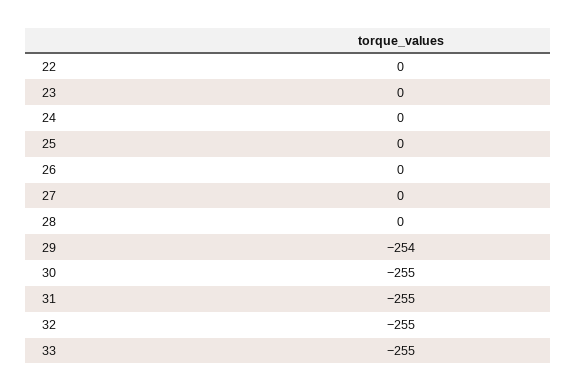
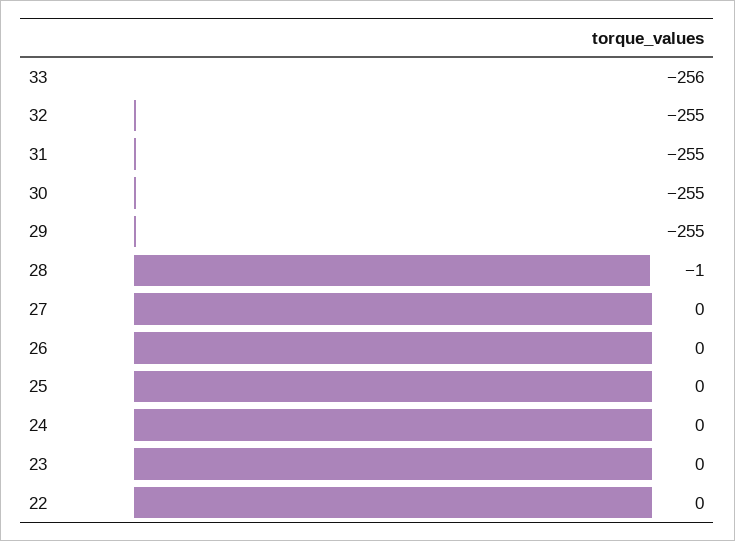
28: 0 -> -1
29: -254 -> -255
33: -255 -> -256

